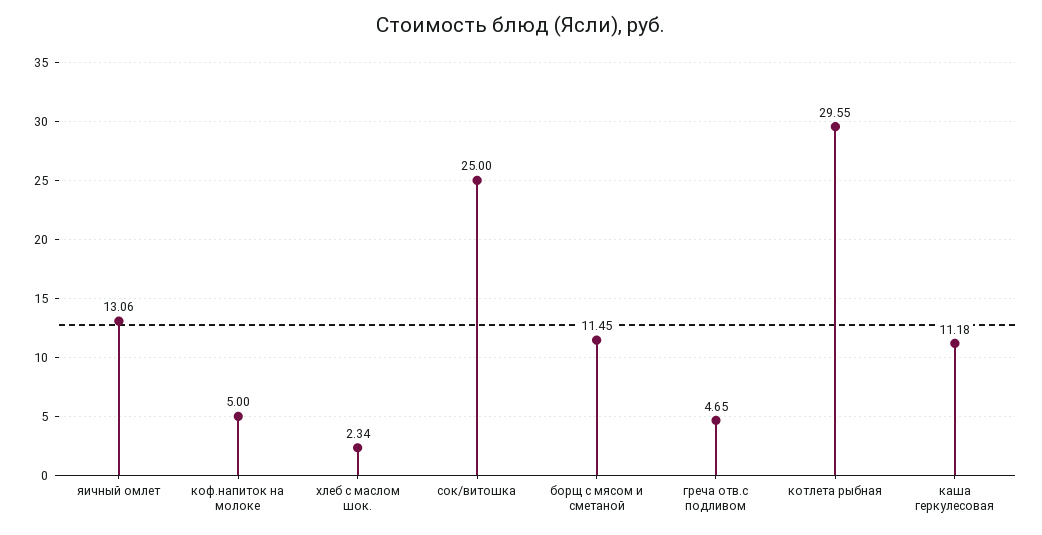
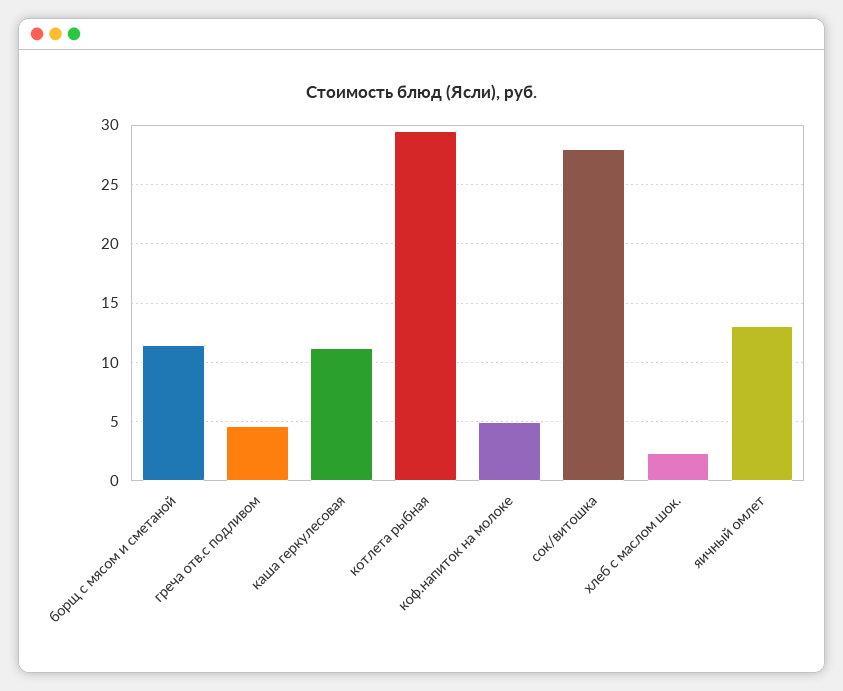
сок/витошка: 25 -> 28

